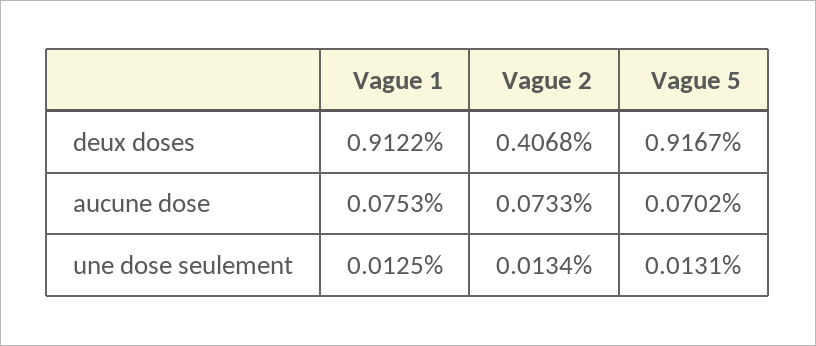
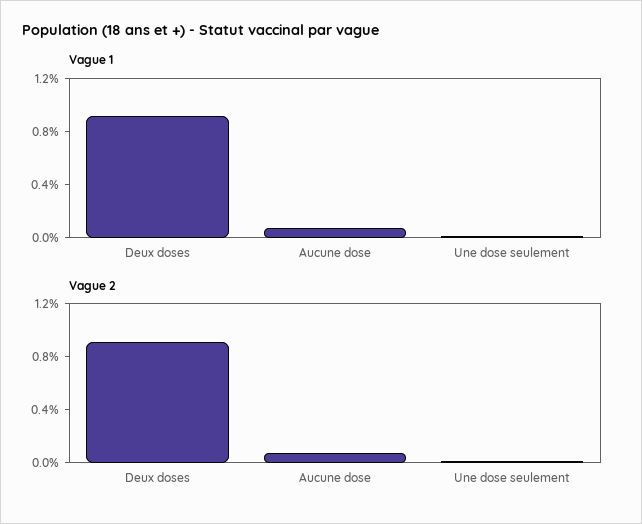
Vague 2, deux doses: 0.4068 -> 0.9
Vague 5, deux doses: 0.9167 -> none
Vague 5, aucune dose: 0.0702 -> none
Vague 5, une dose seulement: 0.0131 -> none

